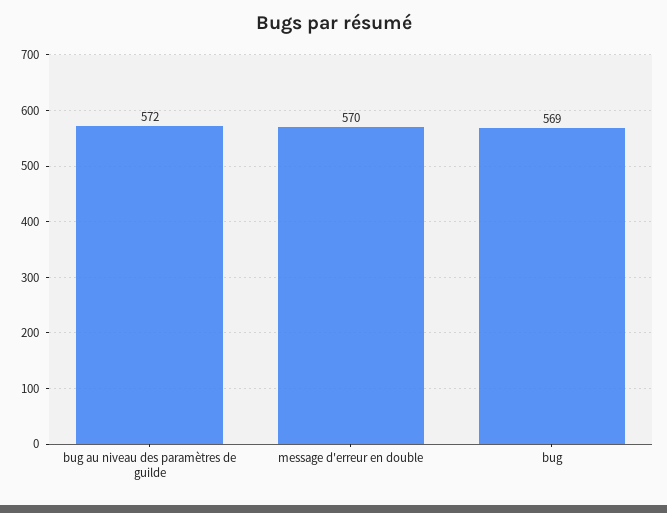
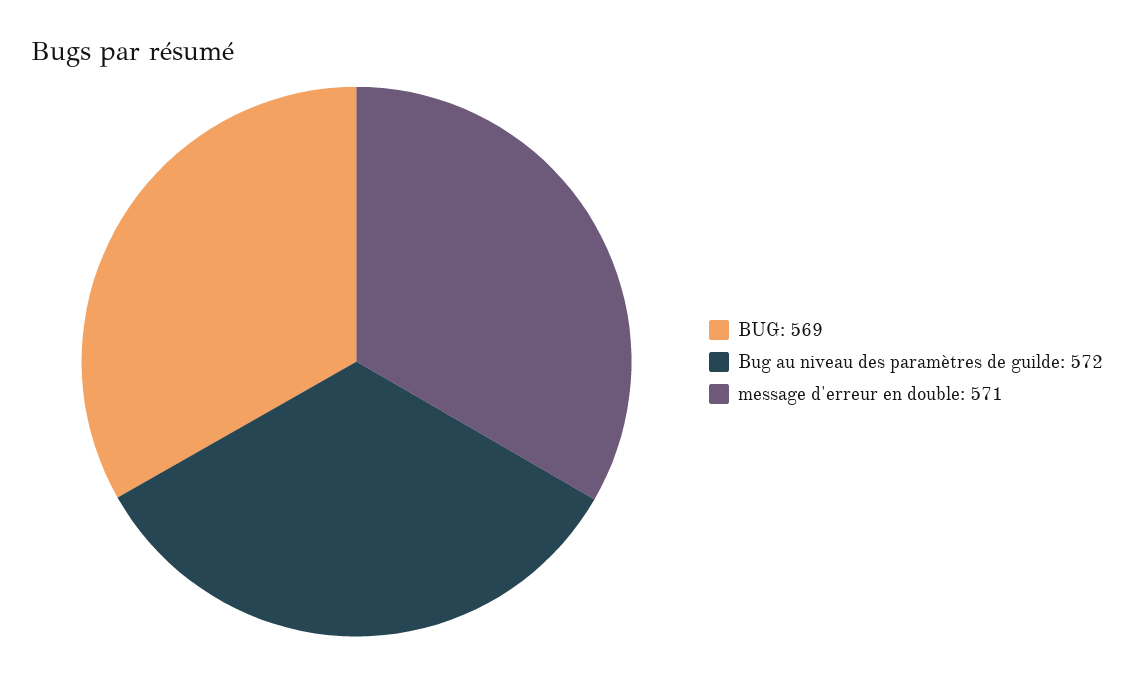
message d'erreur en double: 570 -> 571

